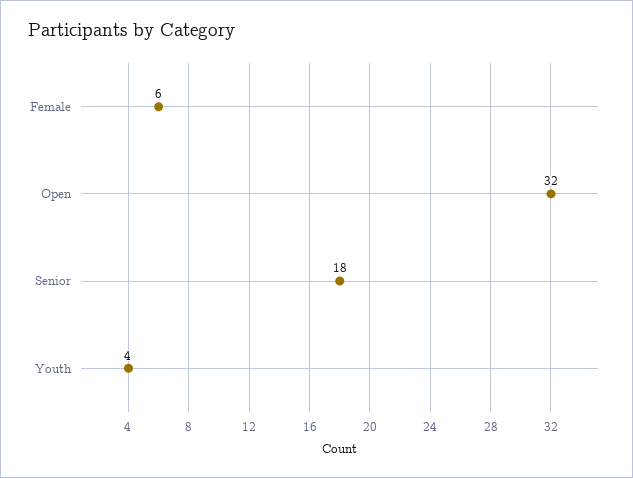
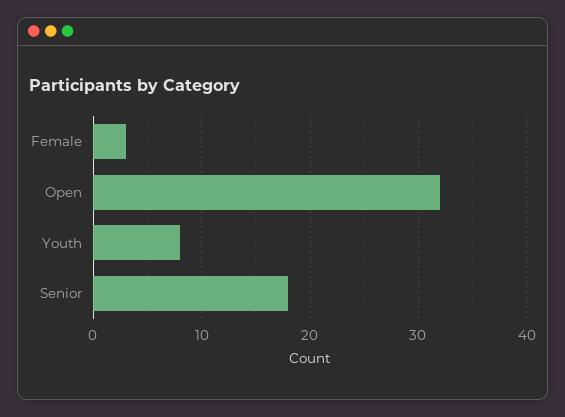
Female: 6 -> 3
Youth: 4 -> 8

